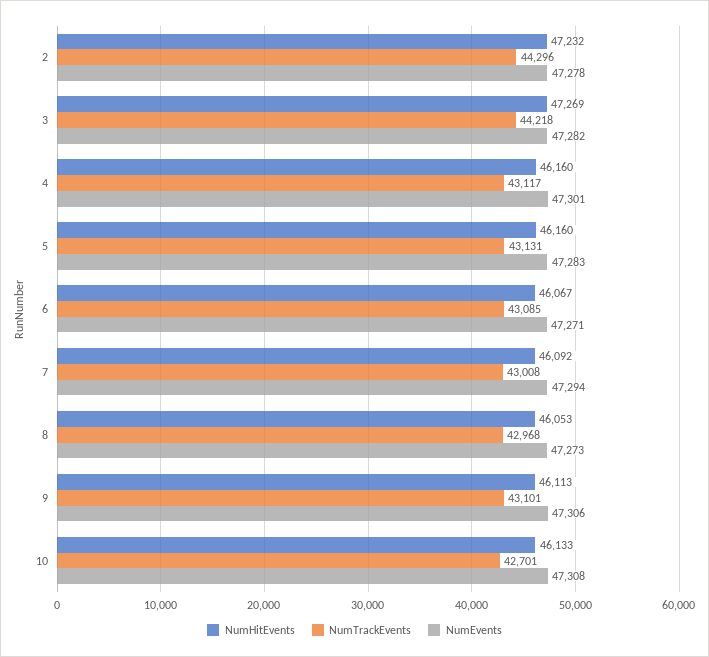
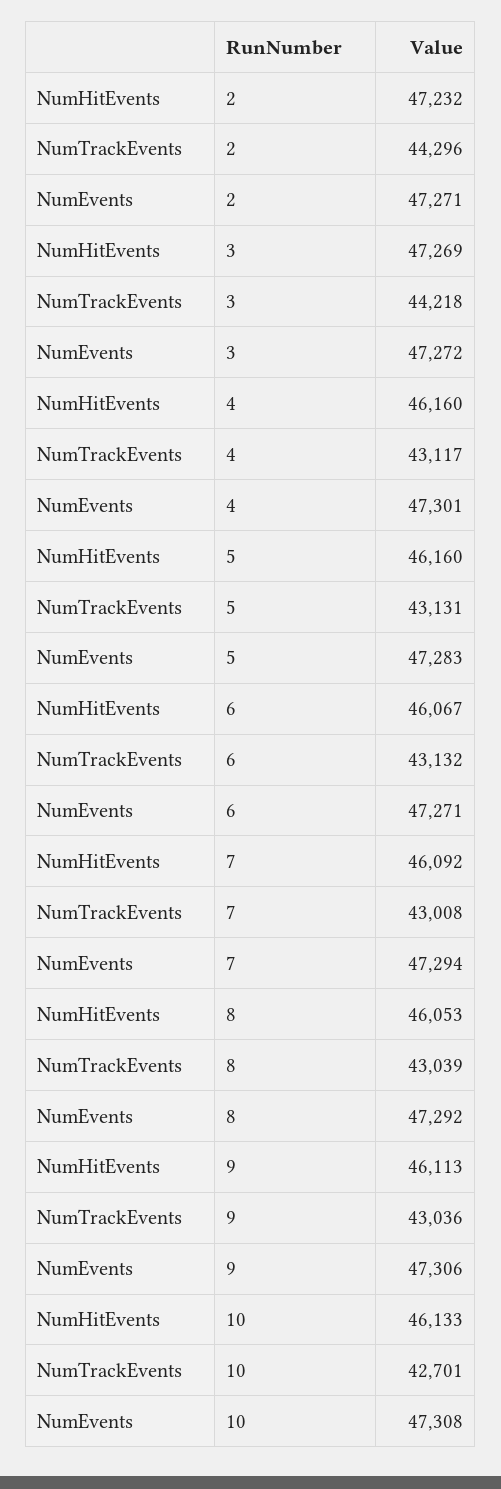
NumEvents, 2: 47278 -> 47271
NumEvents, 3: 47282 -> 47272
NumTrackEvents, 6: 43085 -> 43132
NumTrackEvents, 8: 42968 -> 43039
NumEvents, 8: 47273 -> 47292
NumTrackEvents, 9: 43101 -> 43036

